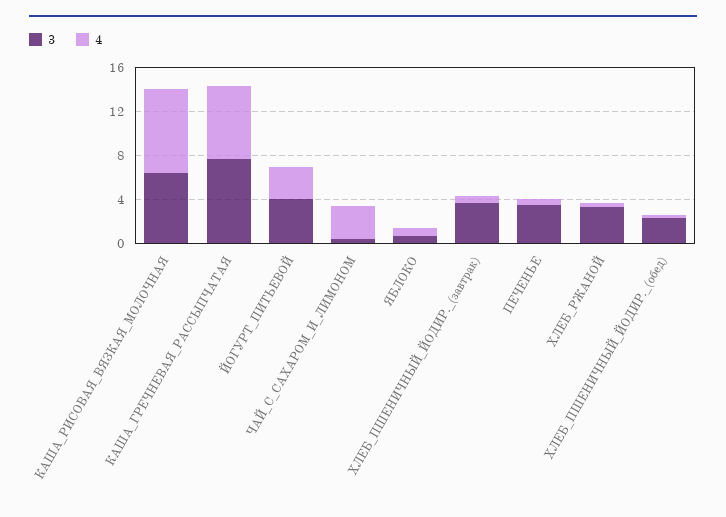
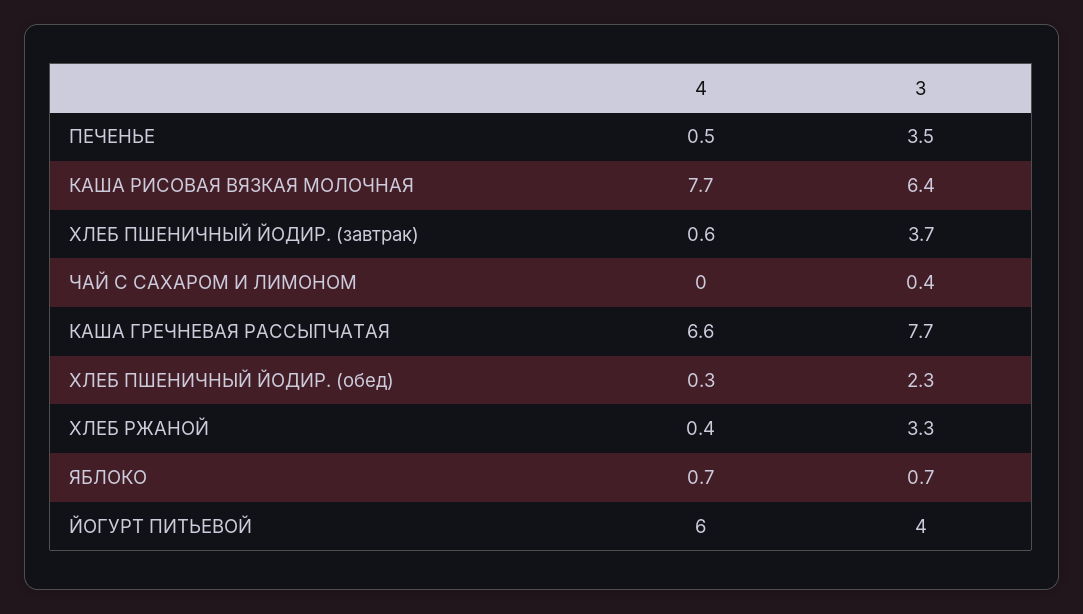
4, ЙОГУРТ_ПИТЬЕВОЙ: 3 -> 6
4, ЧАЙ_С_САХАРОМ_И_ЛИМОНОМ: 3 -> 0

